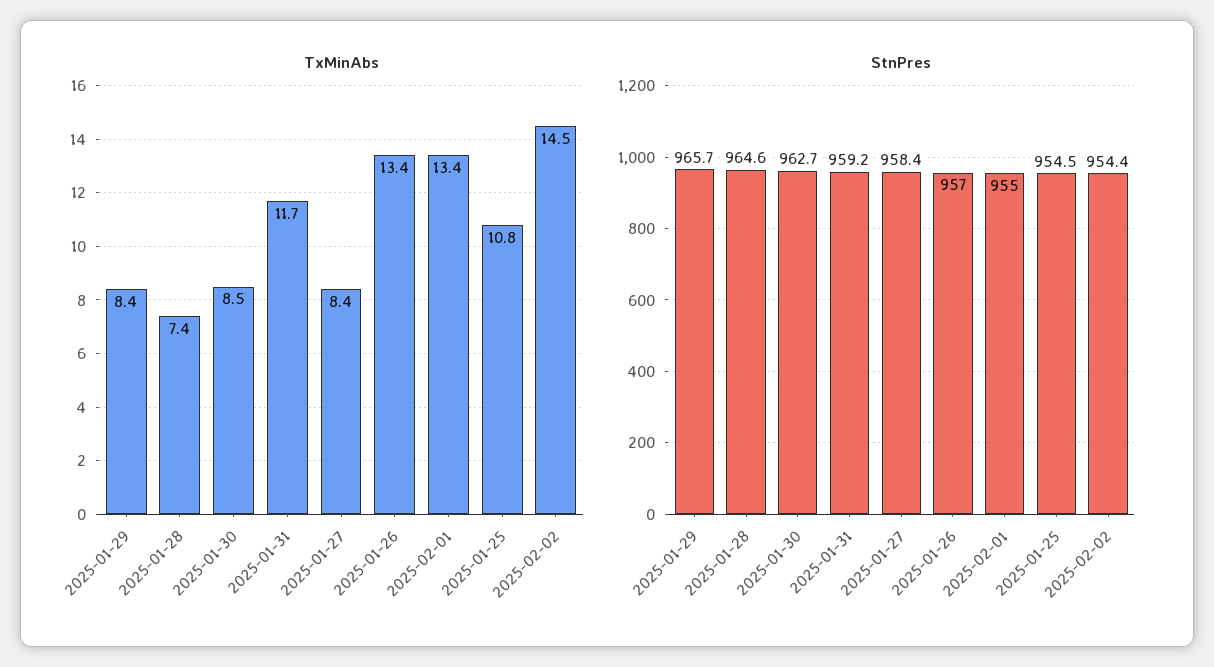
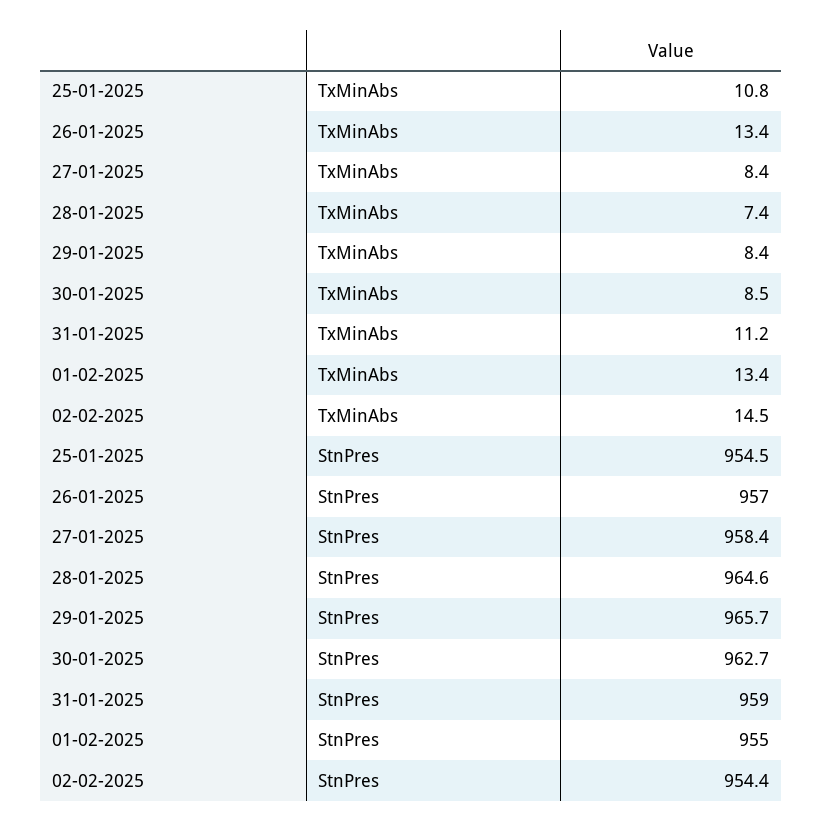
TxMinAbs, 2025-01-31: 11.7 -> 11.2
StnPres, 2025-01-31: 959.2 -> 959

